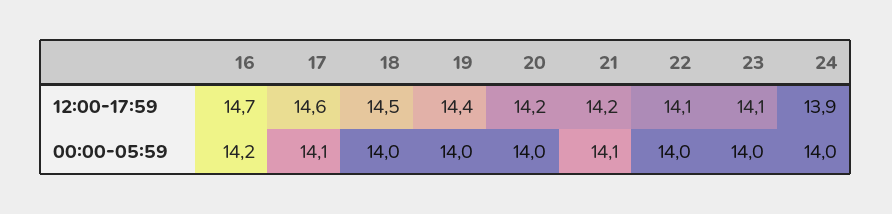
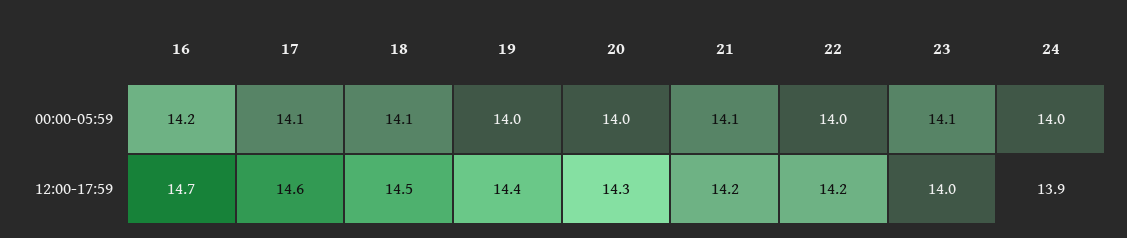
20, 12:00-17:59: 14.2 -> 14.3
22, 12:00-17:59: 14.1 -> 14.2
23, 12:00-17:59: 14.1 -> 14
18, 00:00-05:59: 14 -> 14.1
23, 00:00-05:59: 14 -> 14.1

